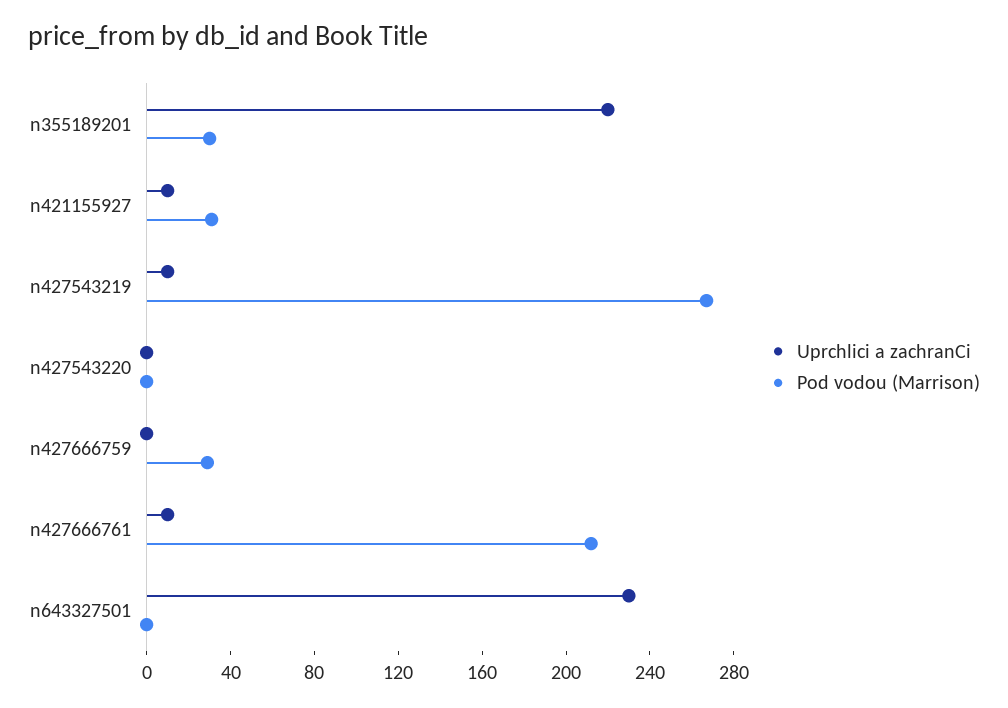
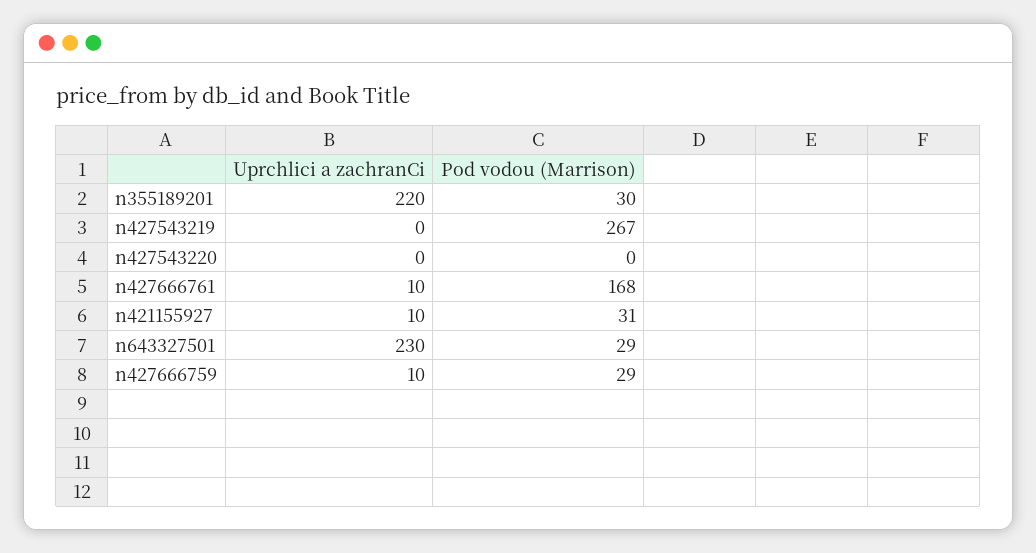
Uprchlici a zachranCi, n427543219: 10 -> 0
Uprchlici a zachranCi, n427666759: 0 -> 10
Pod vodou (Marrison), n427666761: 210 -> 168
Pod vodou (Marrison), n643327501: 0 -> 29

